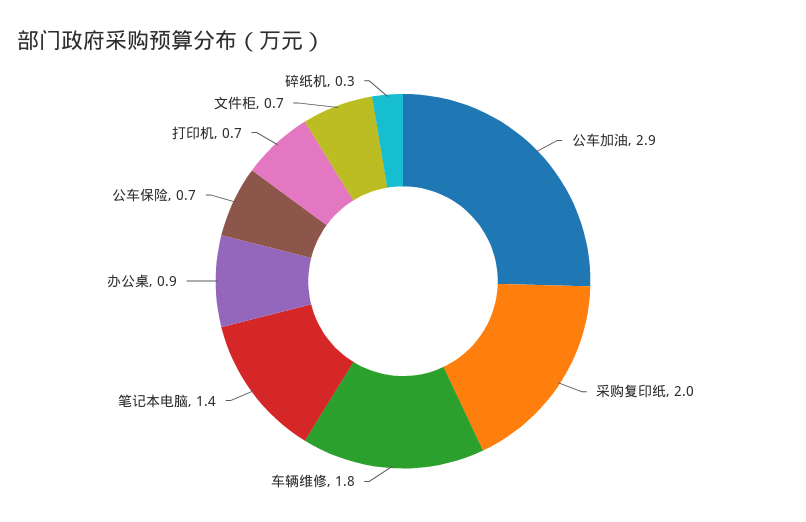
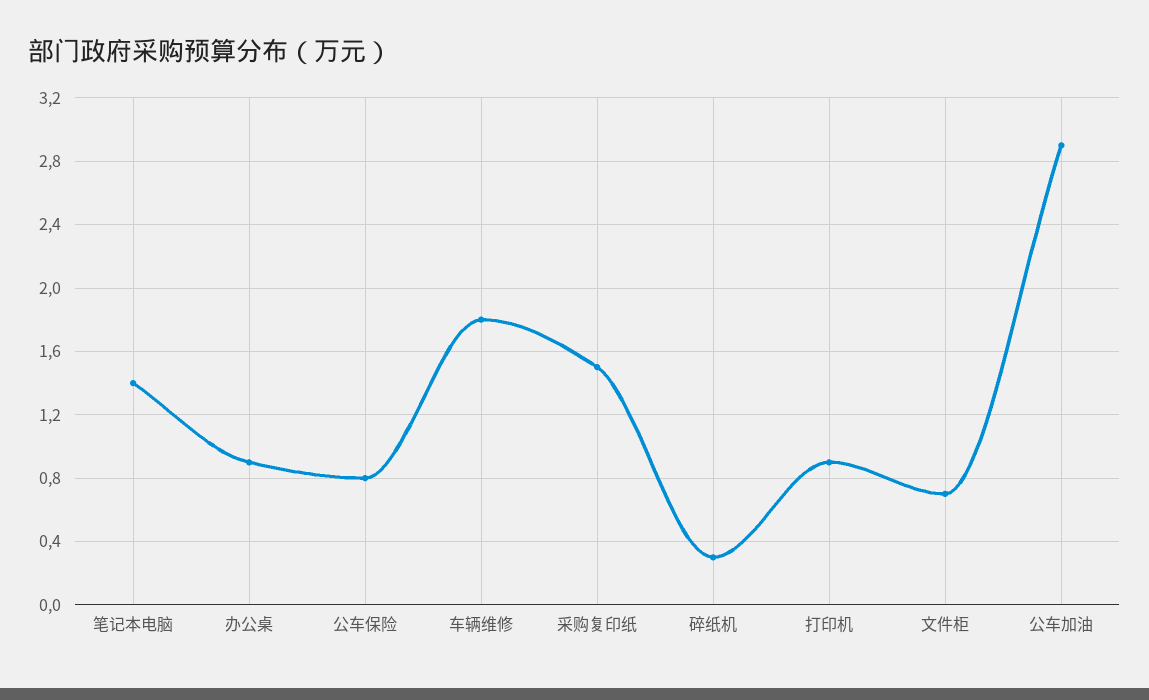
采购复印纸: 2 -> 1.5
公车保险: 0.7 -> 0.8
打印机: 0.7 -> 0.9

